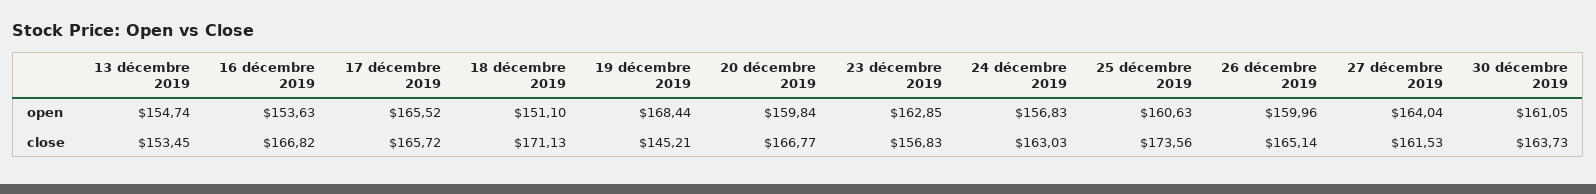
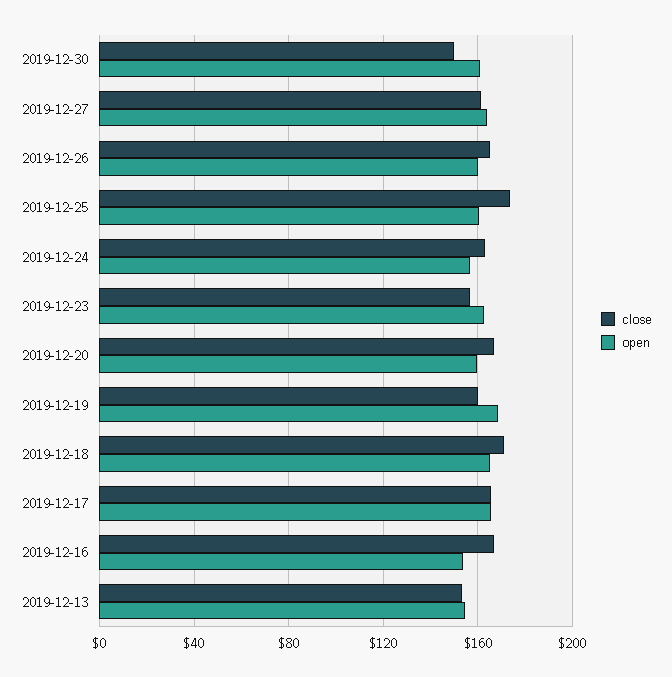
open, 18 décembre 2019: 151.1 -> 165
close, 19 décembre 2019: 145.21 -> 160
close, 30 décembre 2019: 163.73 -> 150

